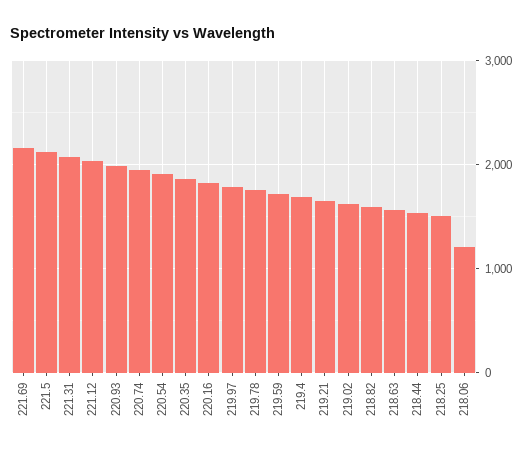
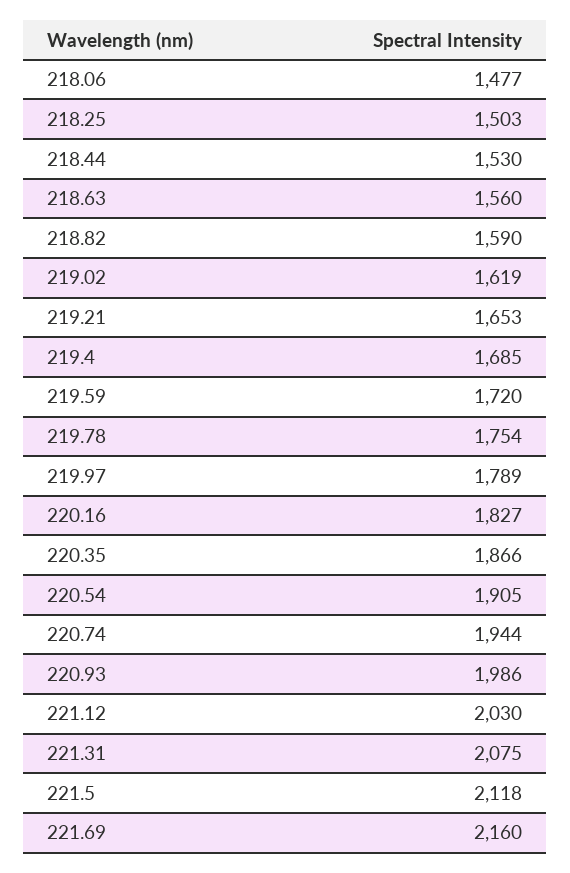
218.06: 1200 -> 1477

